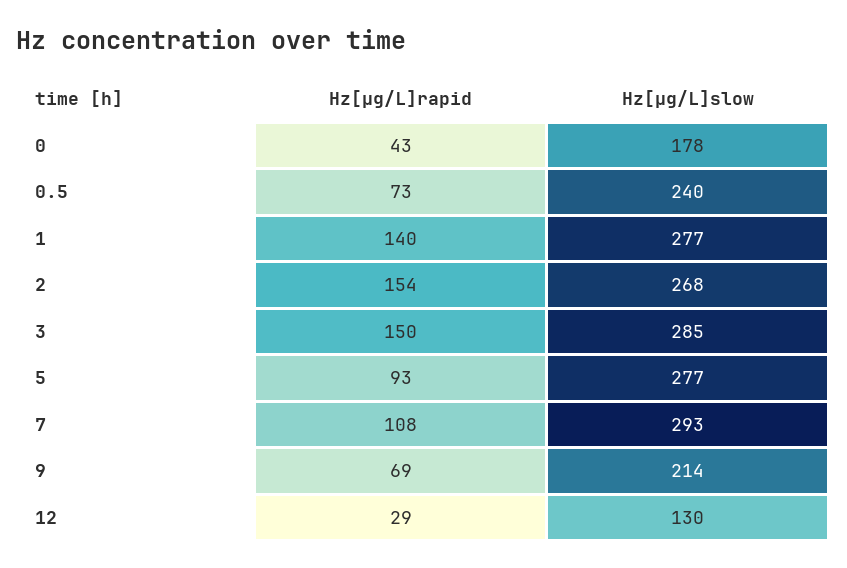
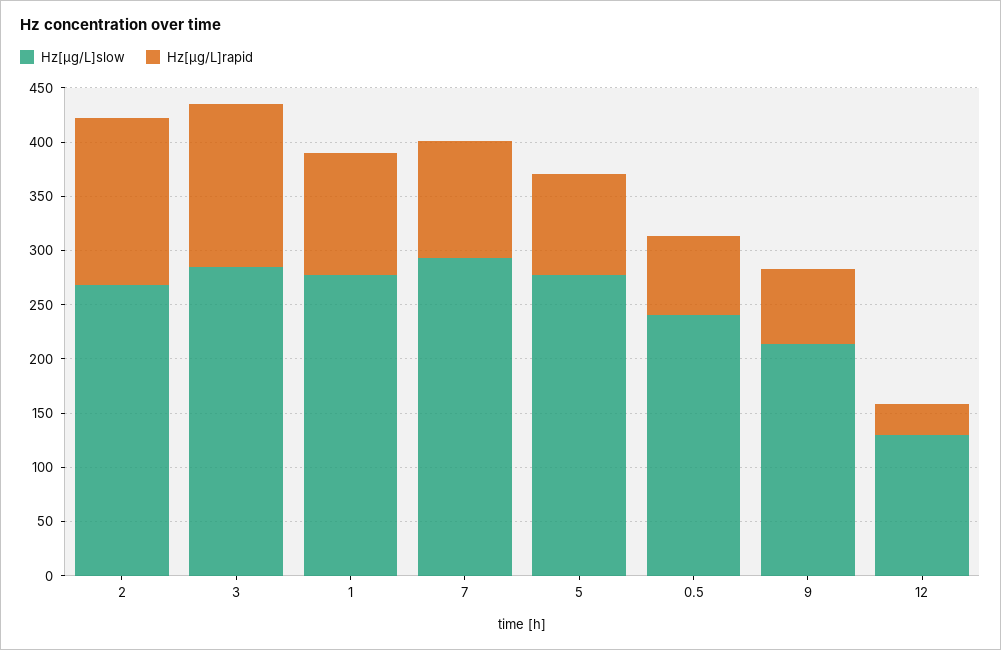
Hz[µg/L]rapid, 0: 43 -> none
Hz[µg/L]slow, 0: 178 -> none
Hz[µg/L]rapid, 1: 140 -> 110

